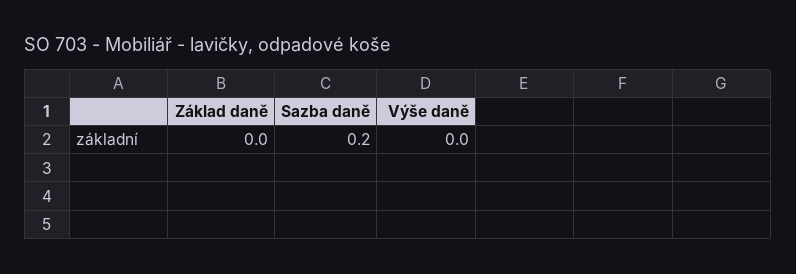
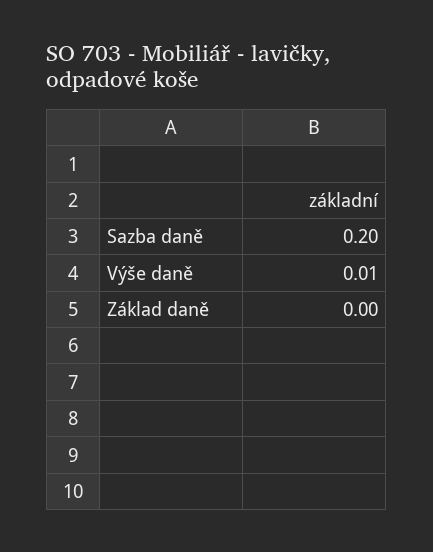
Výše daně: 0 -> 0.01

